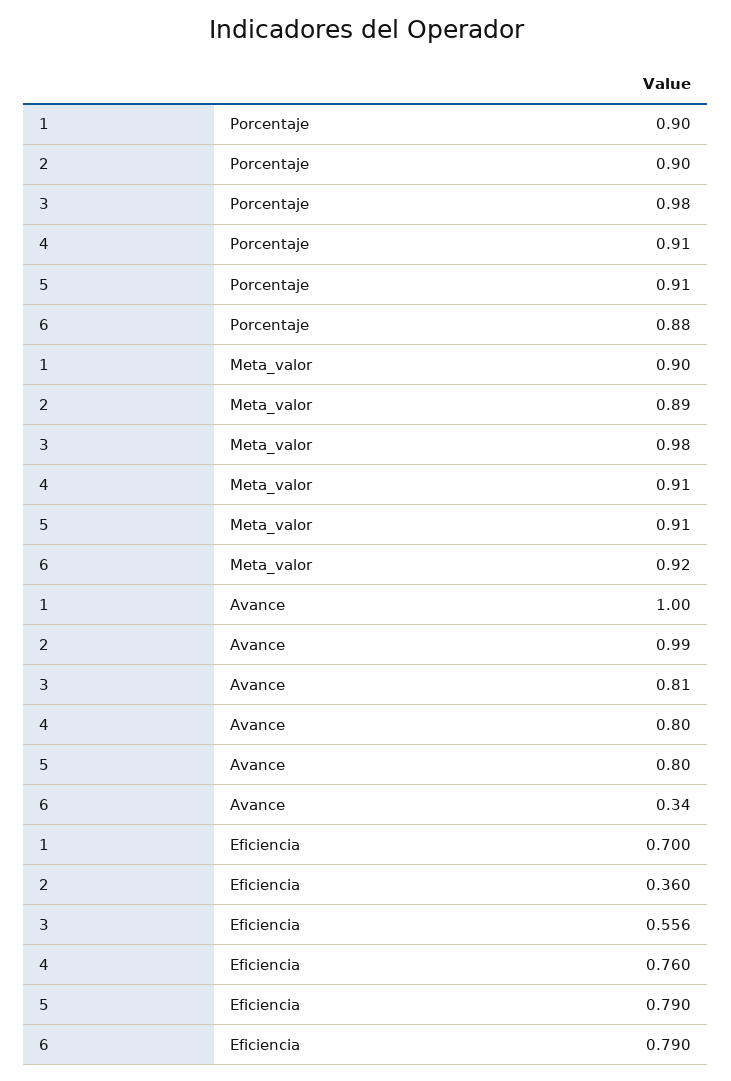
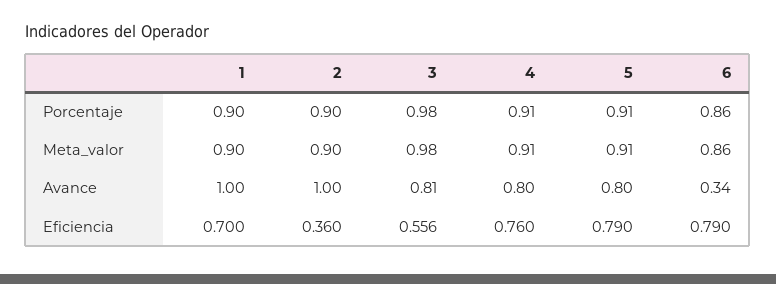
6, Porcentaje: 0.88 -> 0.86
2, Meta_valor: 0.89 -> 0.9
6, Meta_valor: 0.92 -> 0.86
2, Avance: 0.99 -> 1

